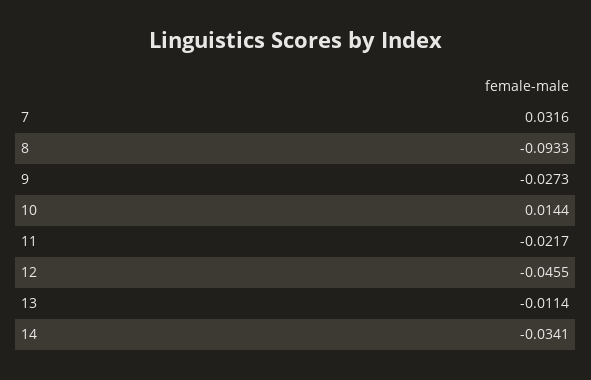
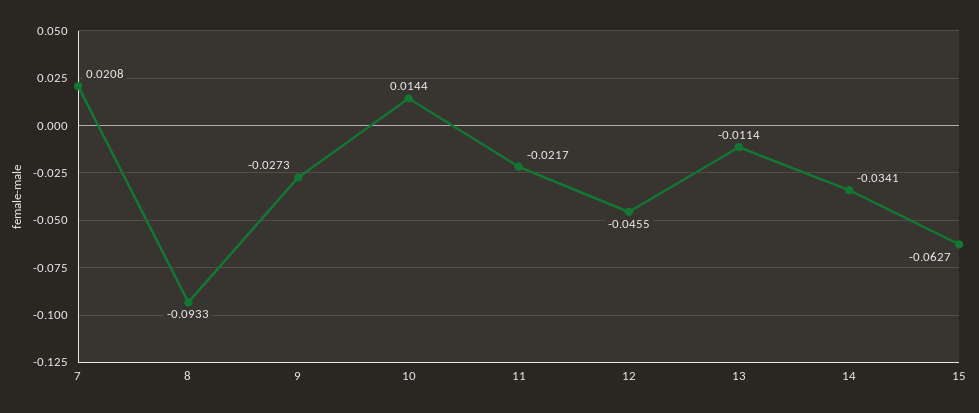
7: 0.0316 -> 0.0208
15: none -> -0.0627

